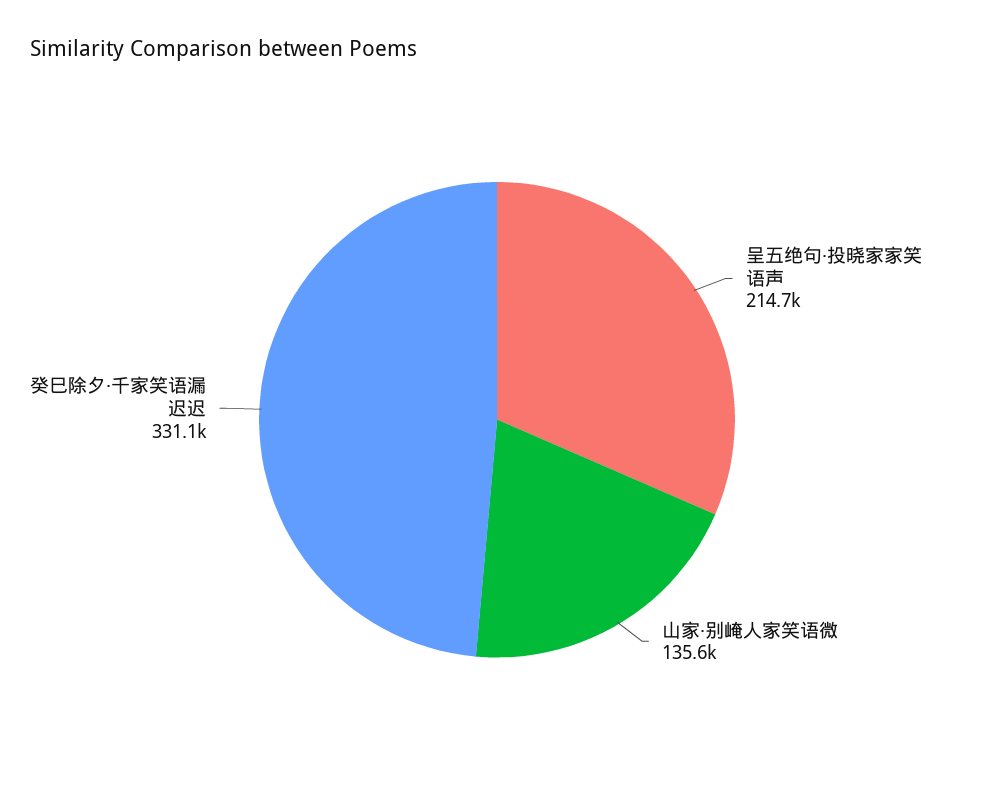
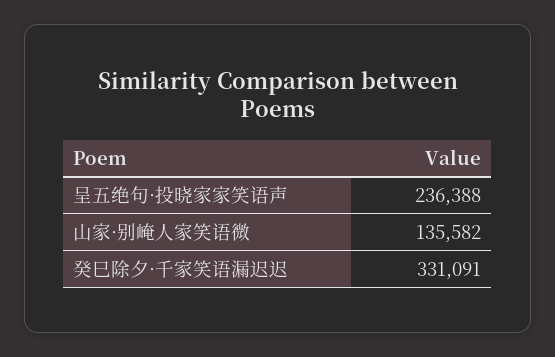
呈五绝句·投晓家家笑语声: 214700 -> 236388

